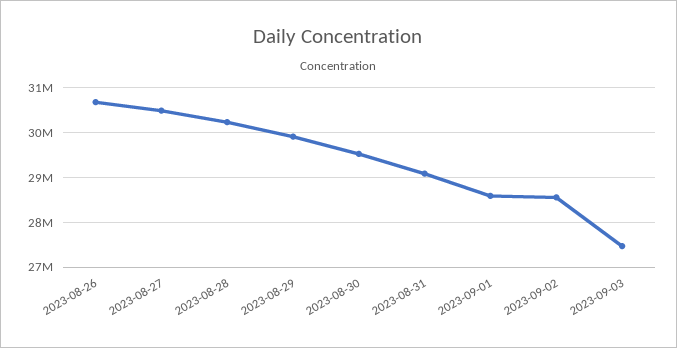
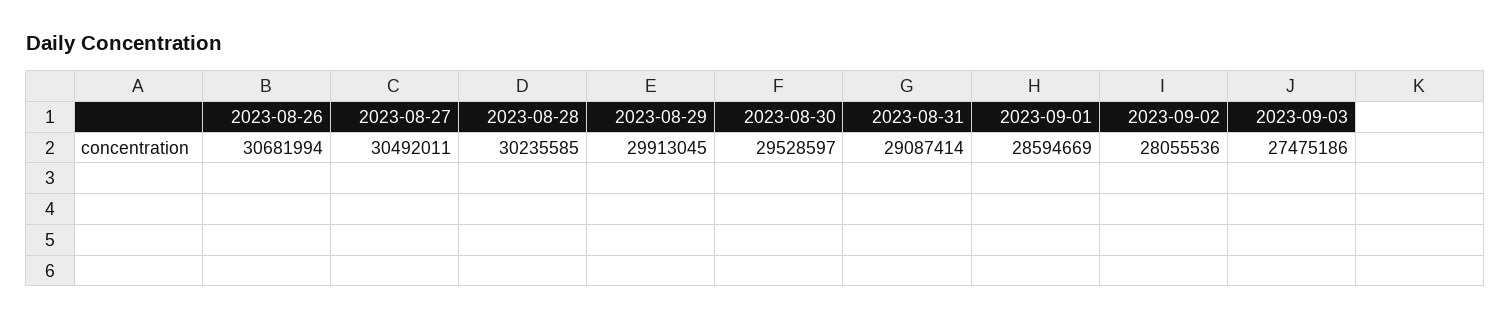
2023-09-02: 28600000 -> 28055536

